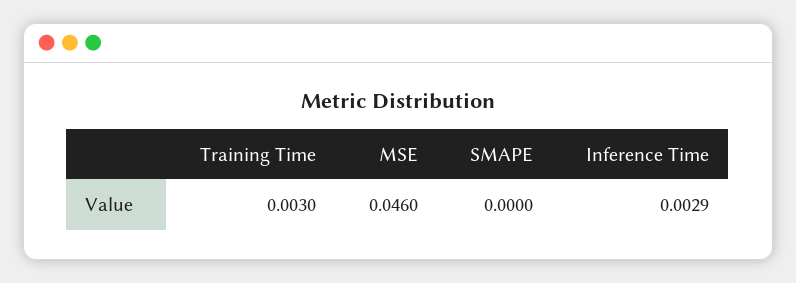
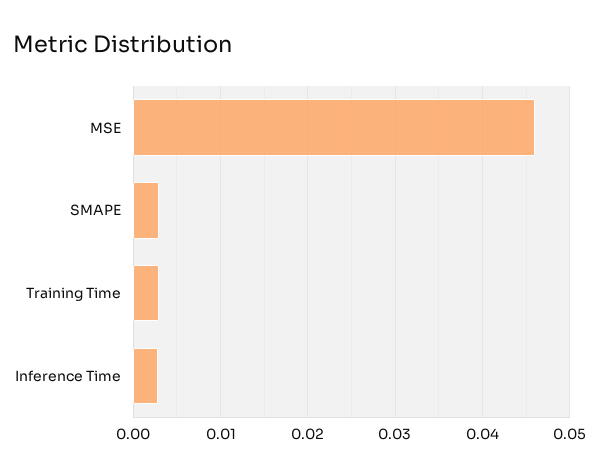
SMAPE: 0 -> 0.003

